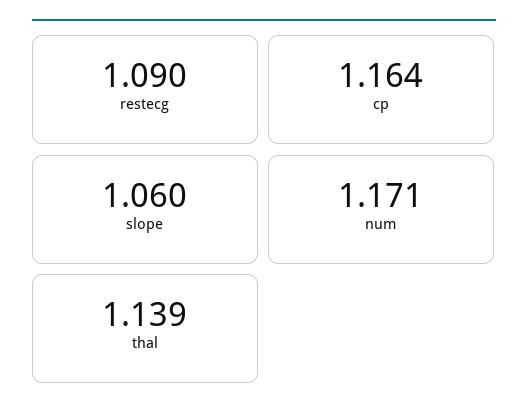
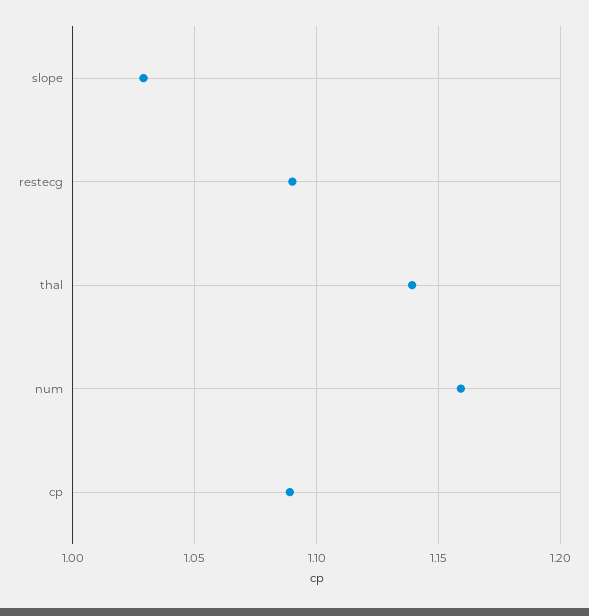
cp: 1.164 -> 1.09
slope: 1.06 -> 1.03
num: 1.171 -> 1.16

